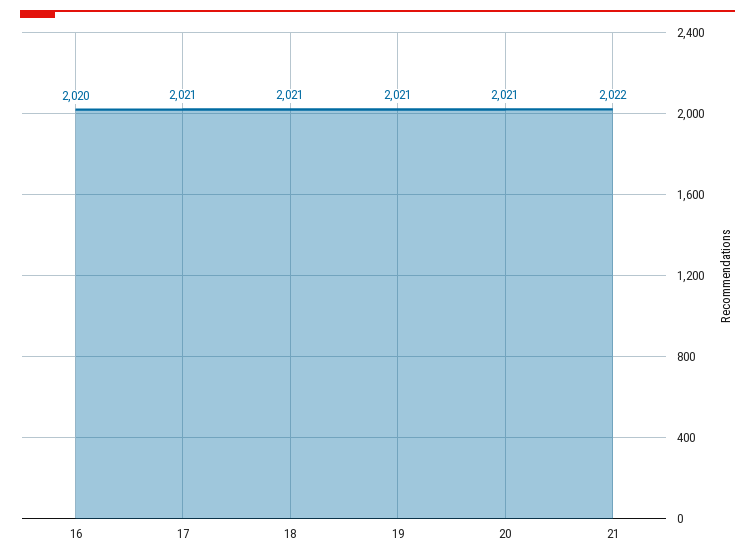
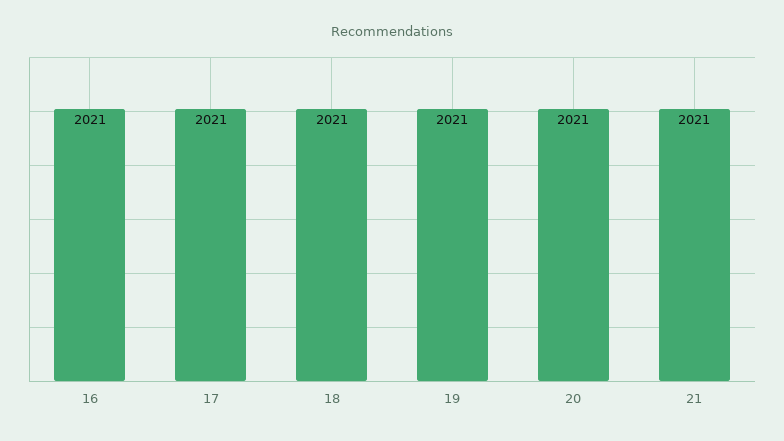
16: 2020 -> 2021
21: 2022 -> 2021

